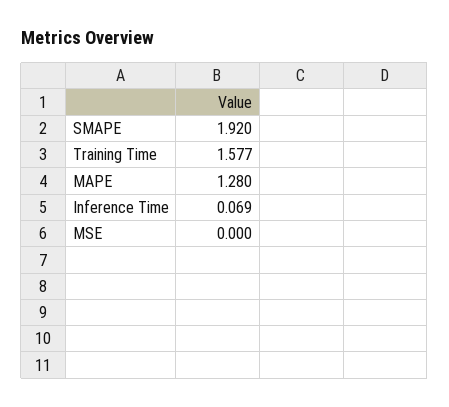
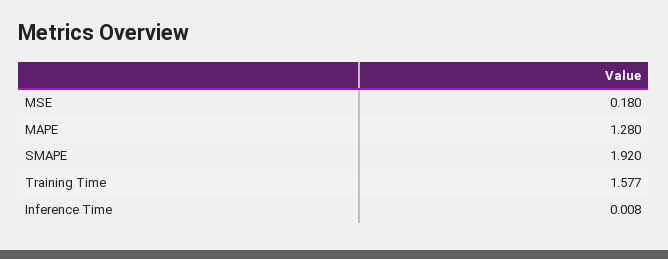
Inference Time: 0.069 -> 0.008
MSE: 0 -> 0.18

